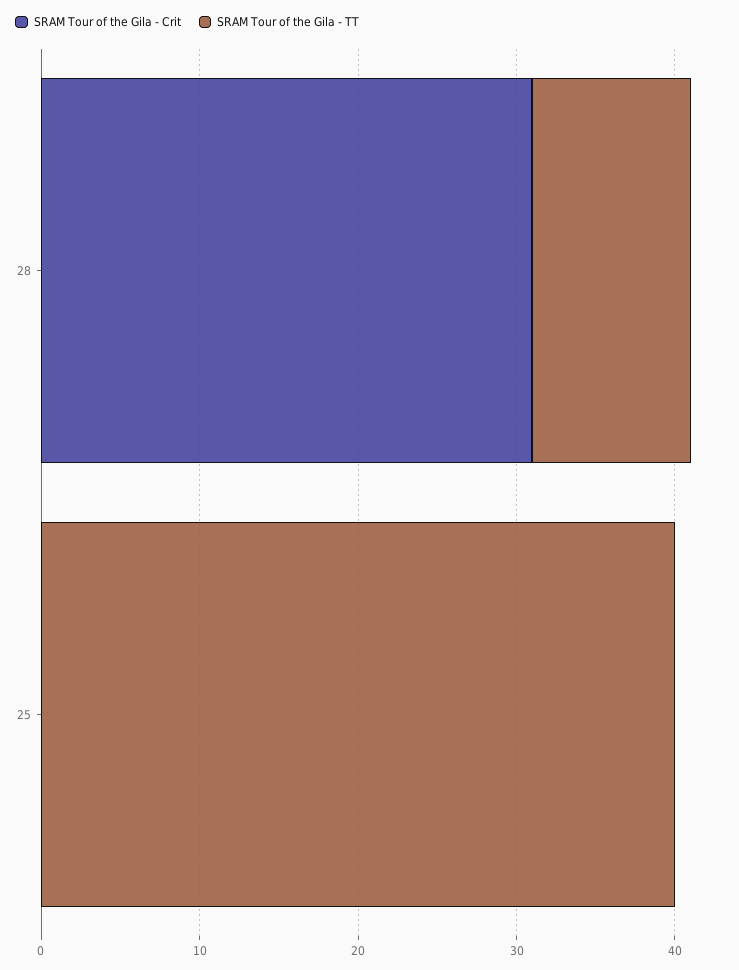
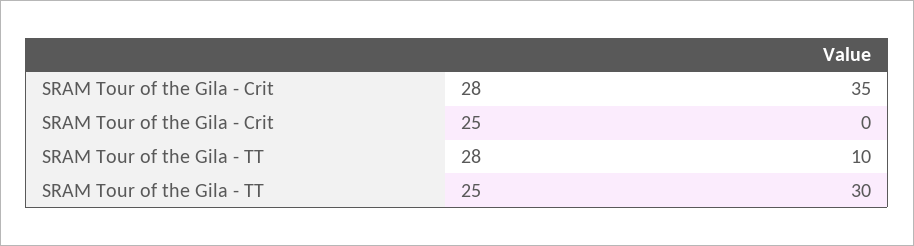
SRAM Tour of the Gila - Crit, 28: 31 -> 35
SRAM Tour of the Gila - TT, 25: 40 -> 30

